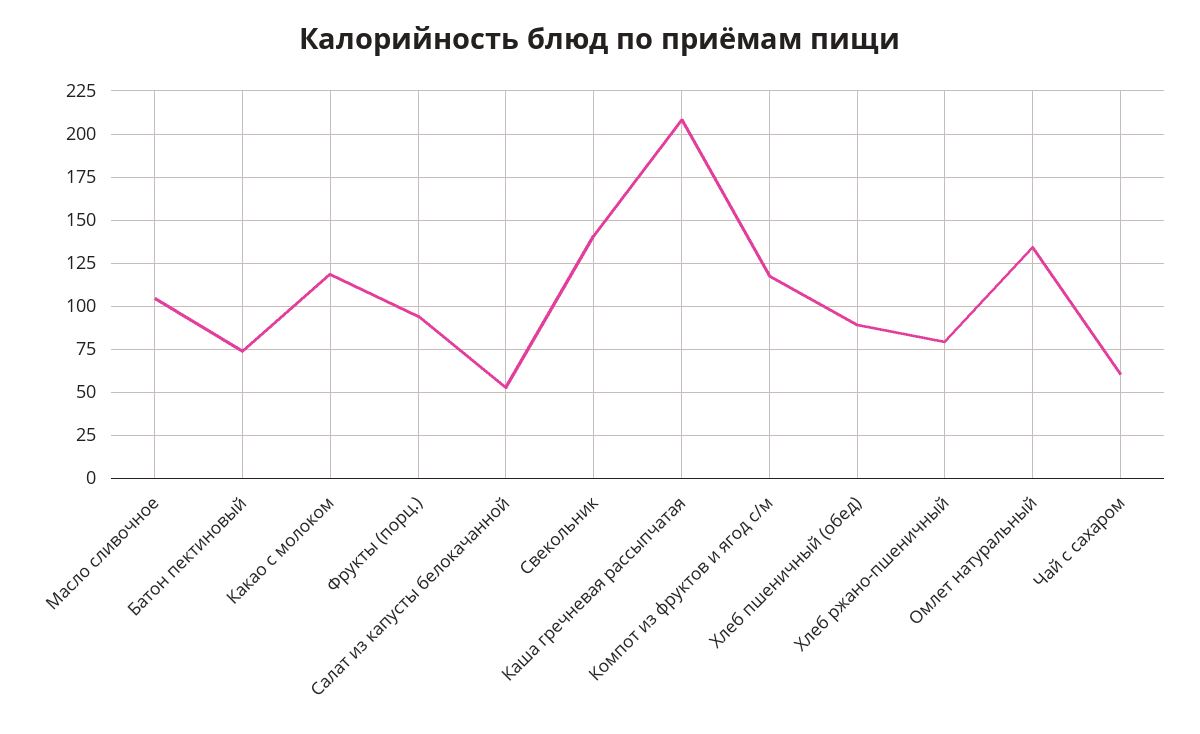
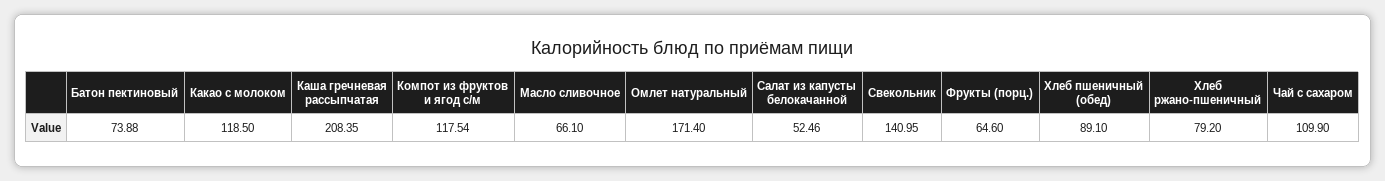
Масло сливочное: 105 -> 66.1
Фрукты (порц.): 95 -> 64.6
Омлет натуральный: 135 -> 171.4
Чай с сахаром: 60 -> 109.9

